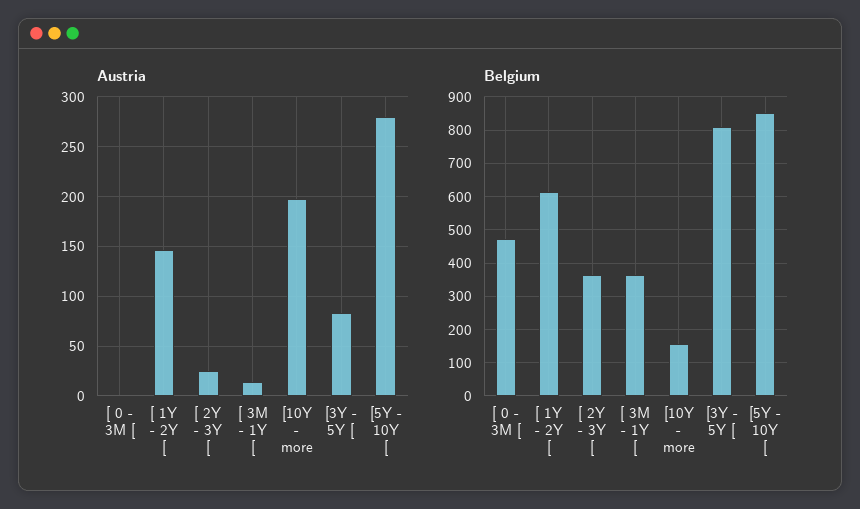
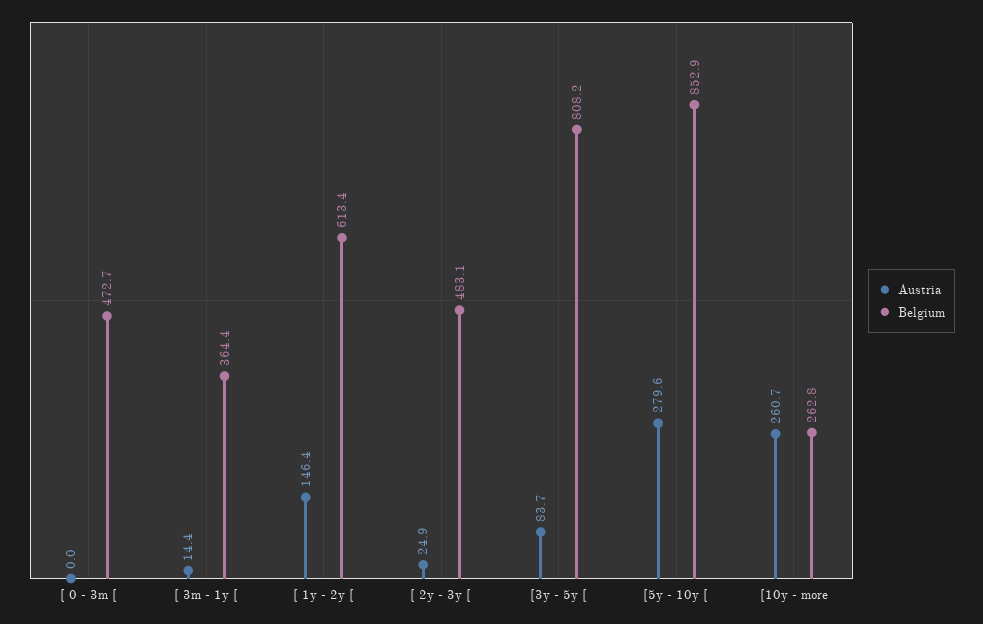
Austria, [10Y - more: 200 -> 260.7
Belgium, [ 2Y - 3Y [: 360 -> 483.1
Belgium, [10Y - more: 160 -> 262.8

